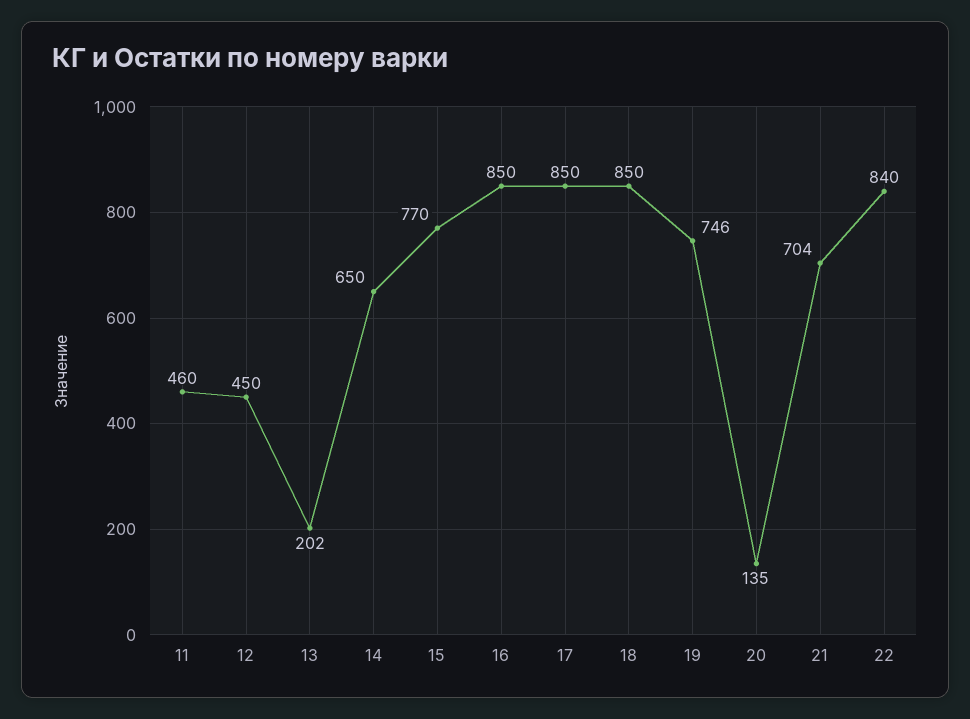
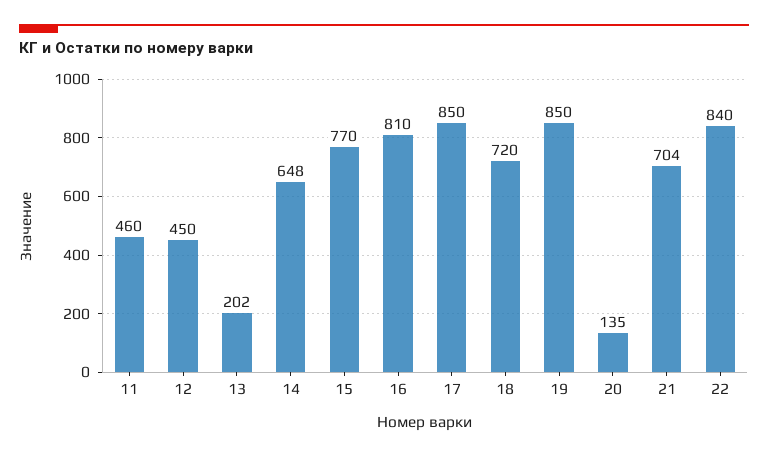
14: 650 -> 648
16: 850 -> 810
18: 850 -> 720
19: 746 -> 850

